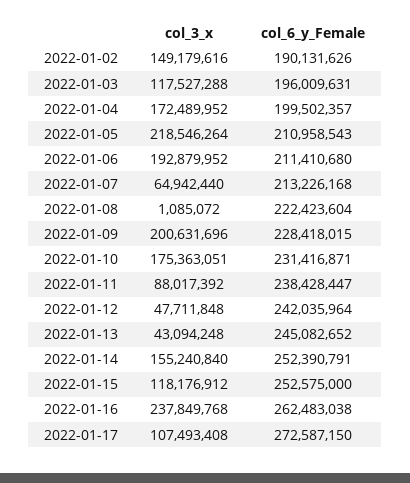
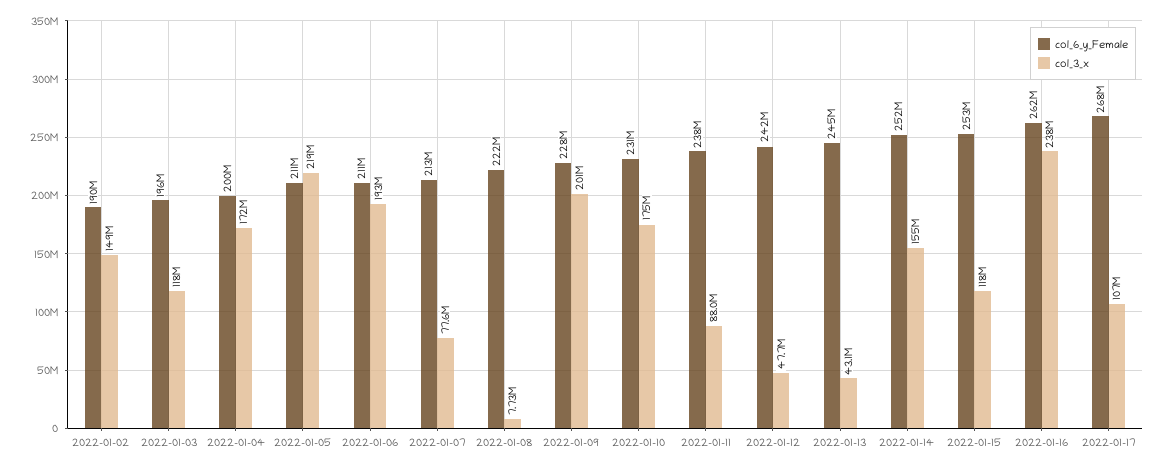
col_3_x, 2022-01-07: 64942440 -> 77600000
col_3_x, 2022-01-08: 1085072 -> 7730000
col_6_y_Female, 2022-01-17: 272587150 -> 268000000

